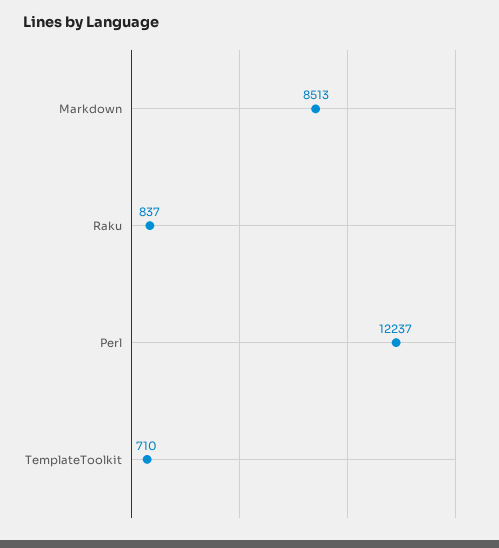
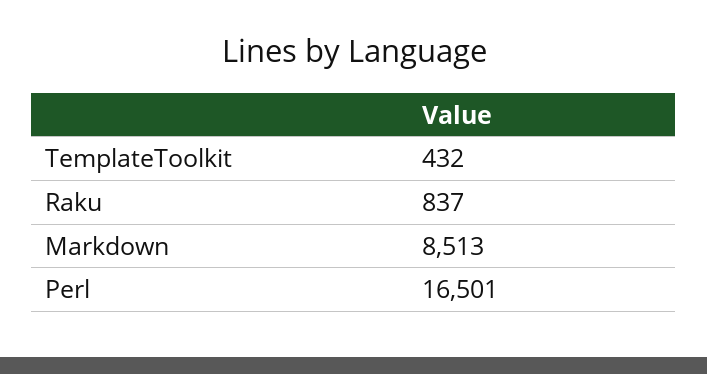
Perl: 12237 -> 16501
TemplateToolkit: 710 -> 432

